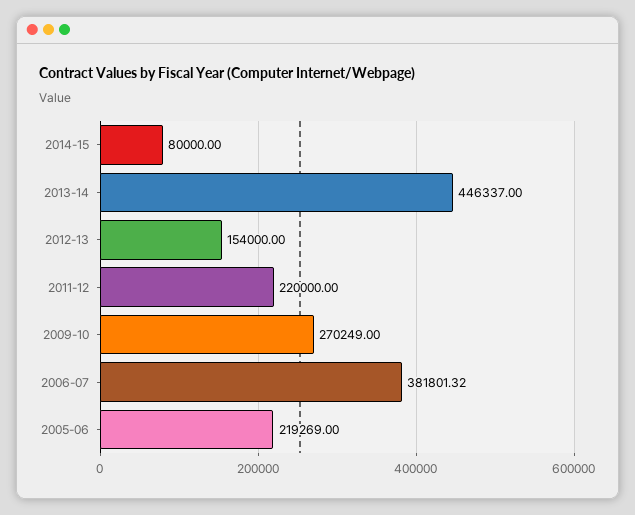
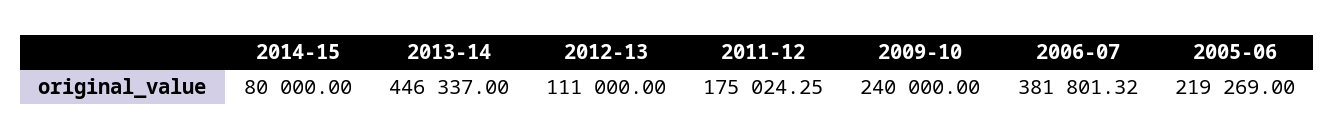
2012-13: 154000 -> 111000
2011-12: 220000 -> 175024.25
2009-10: 270249 -> 240000

